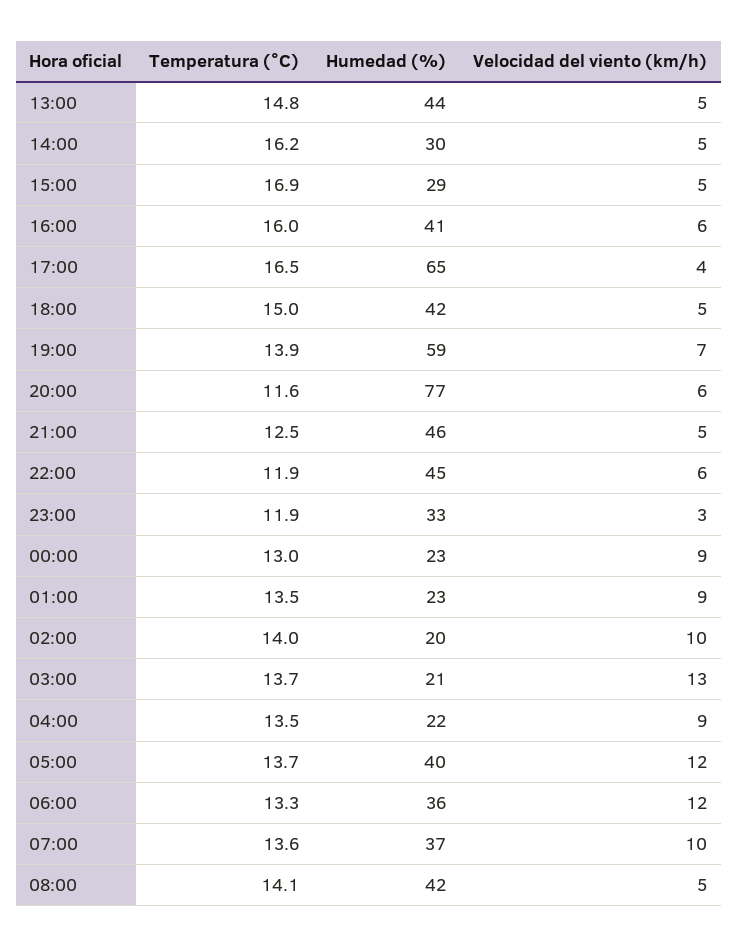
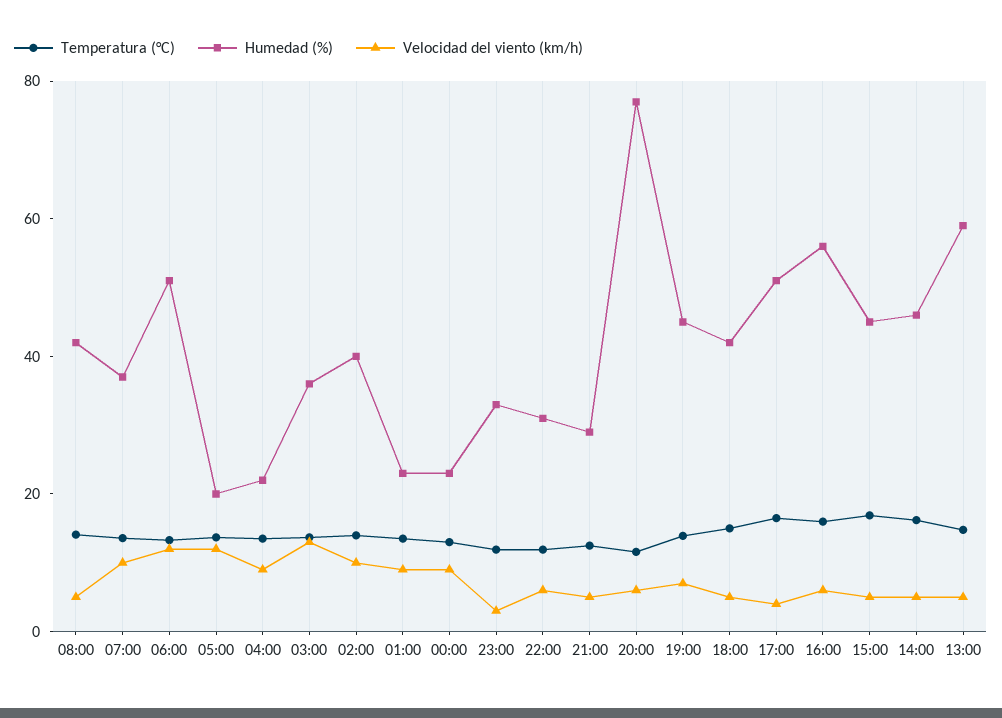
Humedad (%), 13:00: 44 -> 60
Humedad (%), 14:00: 30 -> 45
Humedad (%), 15:00: 29 -> 45
Humedad (%), 16:00: 41 -> 55
Humedad (%), 17:00: 65 -> 50
Humedad (%), 19:00: 59 -> 45
Humedad (%), 21:00: 46 -> 30
Humedad (%), 22:00: 45 -> 30
Humedad (%), 02:00: 20 -> 40
Humedad (%), 03:00: 21 -> 35
Humedad (%), 05:00: 40 -> 20
Humedad (%), 06:00: 36 -> 50

